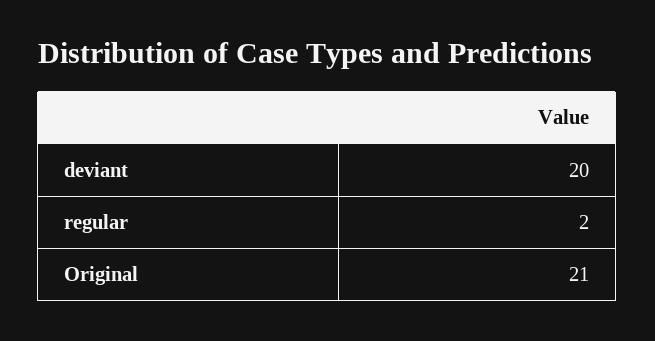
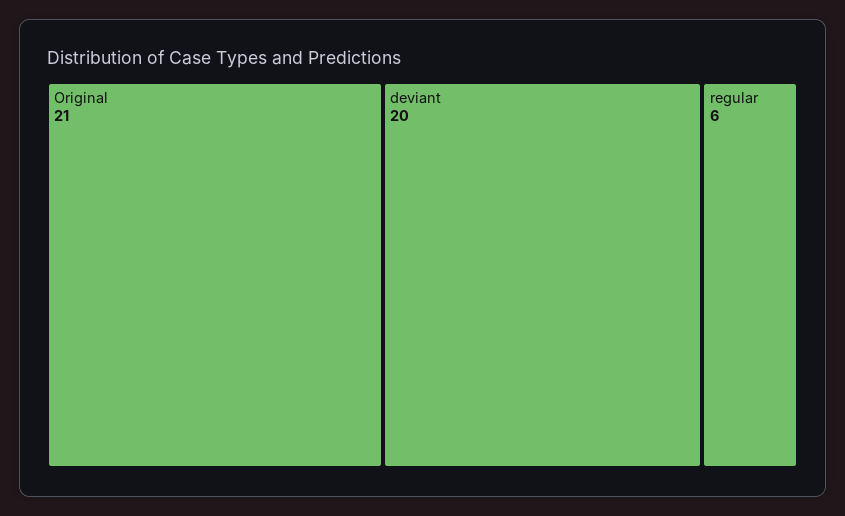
regular: 2 -> 6

